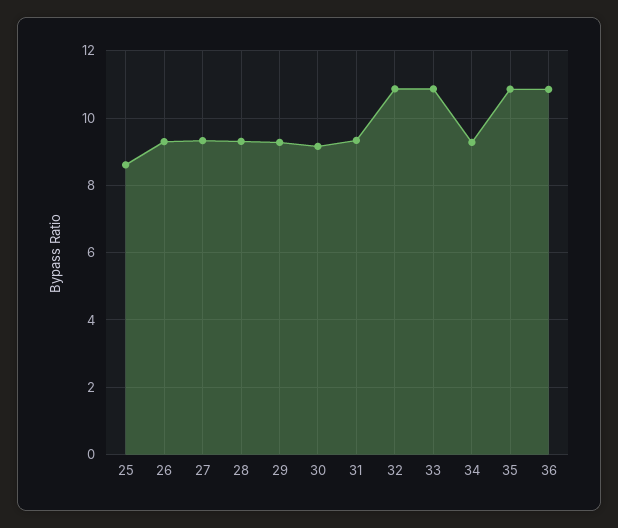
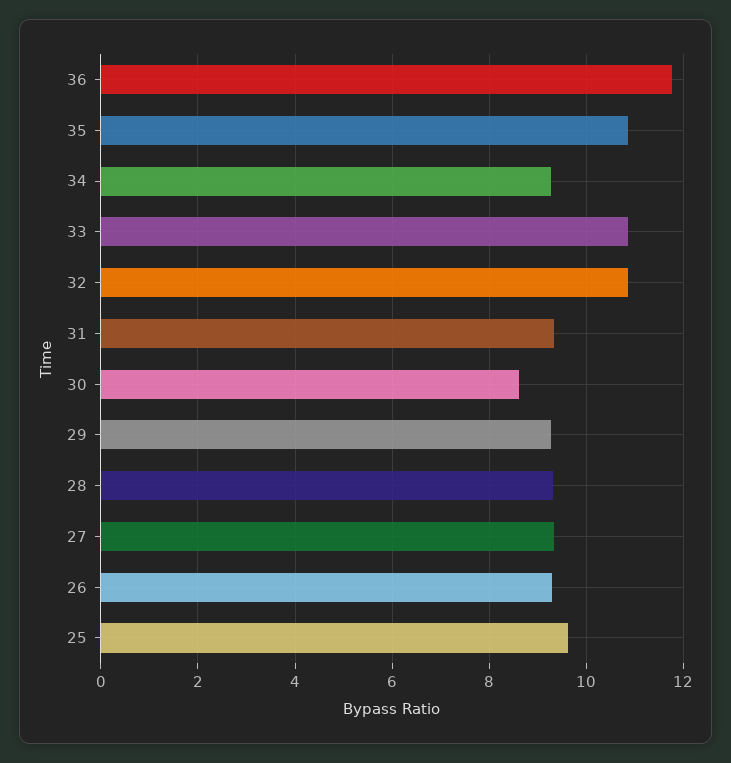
25: 8.6 -> 9.6
30: 9.2 -> 8.6
36: 10.8 -> 11.8

